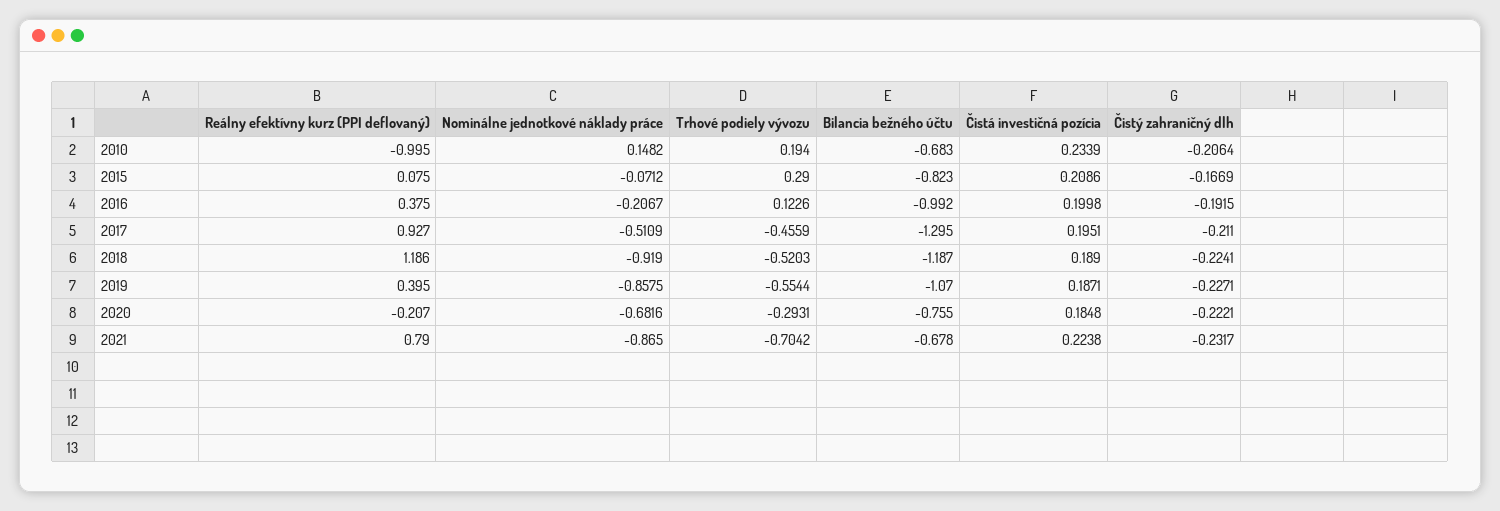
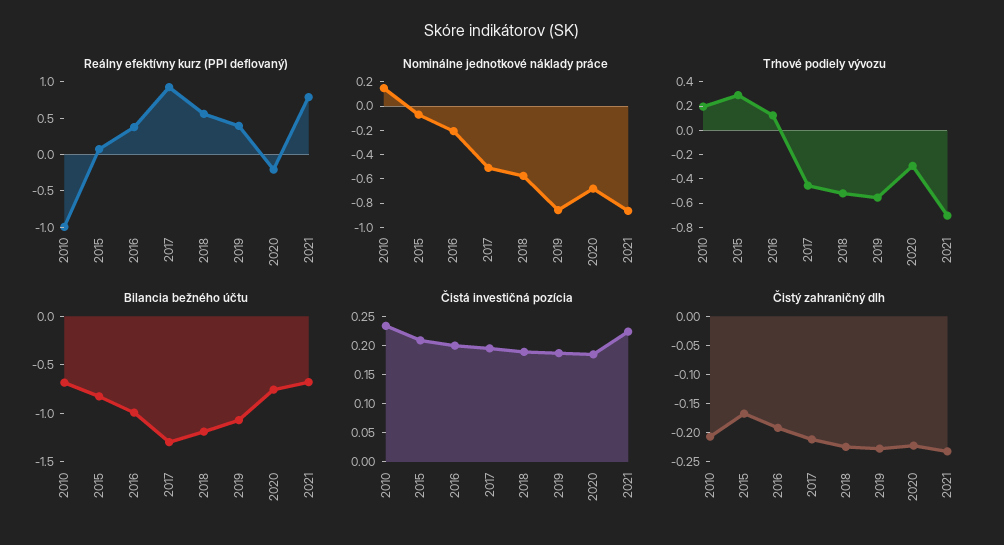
Reálny efektívny kurz (PPI deflovaný), 2018: 1.186 -> 0.5
Nominálne jednotkové náklady práce, 2018: -0.919 -> -0.6

